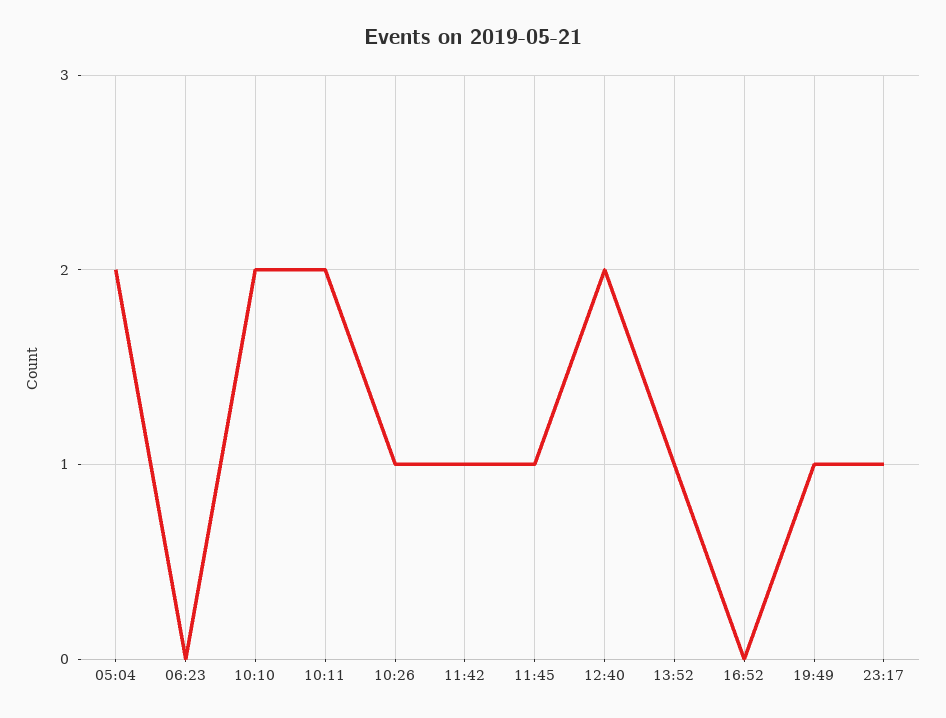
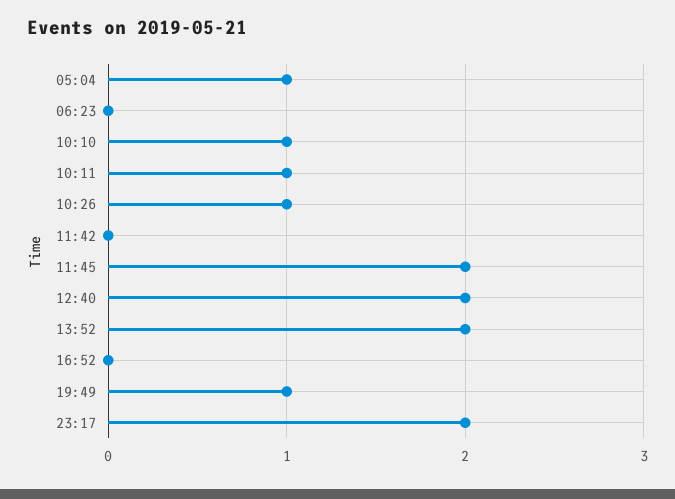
05:04: 2 -> 1
10:10: 2 -> 1
10:11: 2 -> 1
11:42: 1 -> 0
11:45: 1 -> 2
13:52: 1 -> 2
23:17: 1 -> 2

